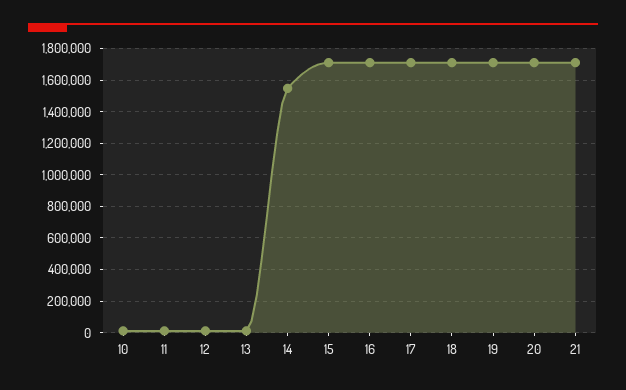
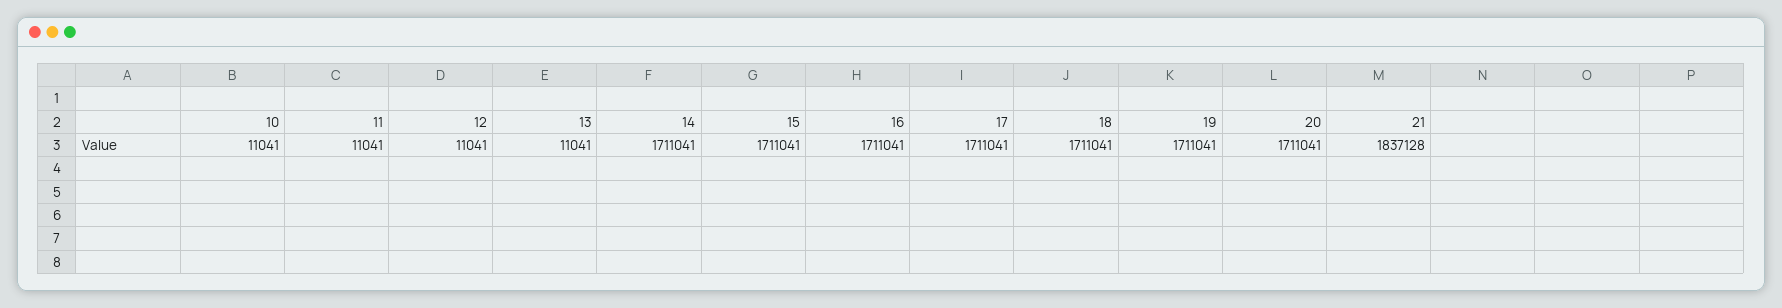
14: 1550000 -> 1711041
21: 1700000 -> 1837128

